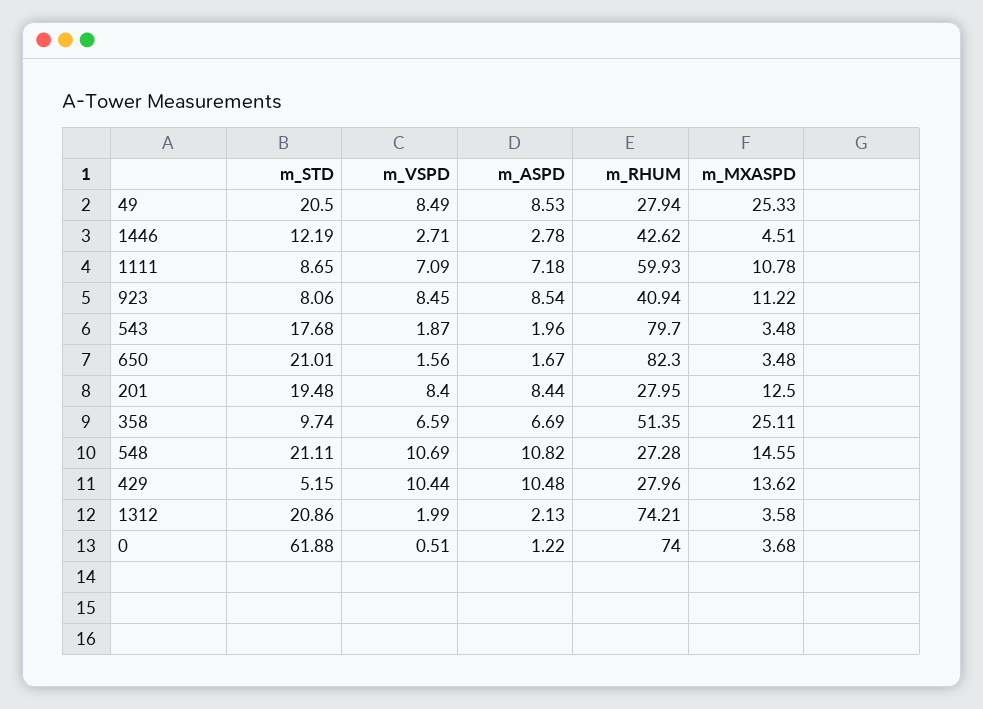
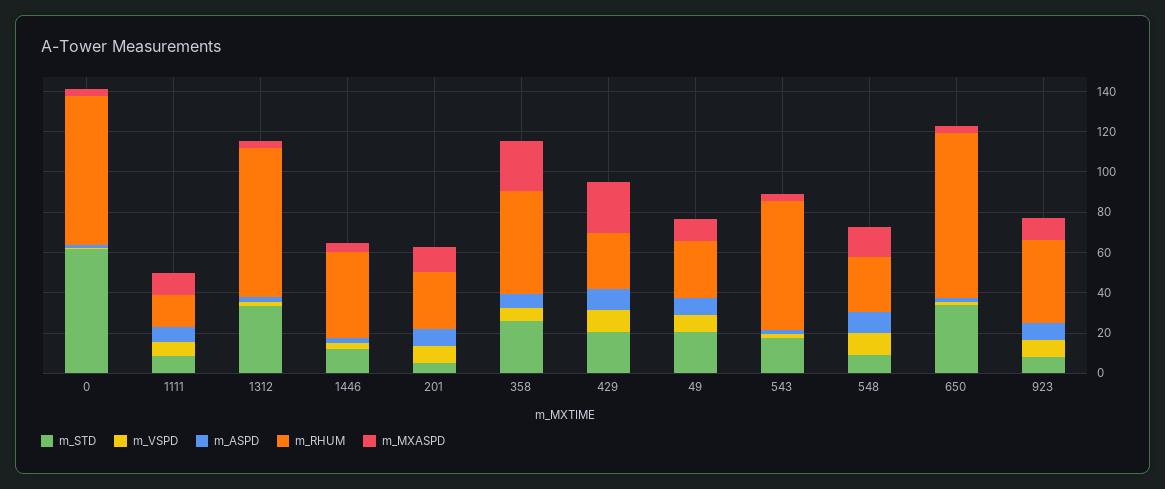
m_MXASPD, 49: 25.33 -> 10
m_RHUM, 1111: 59.93 -> 15
m_RHUM, 543: 79.7 -> 65
m_STD, 650: 21.01 -> 35
m_STD, 201: 19.48 -> 5
m_STD, 358: 9.74 -> 25
m_STD, 548: 21.11 -> 10
m_STD, 429: 5.15 -> 20
m_MXASPD, 429: 13.62 -> 25
m_STD, 1312: 20.86 -> 35

